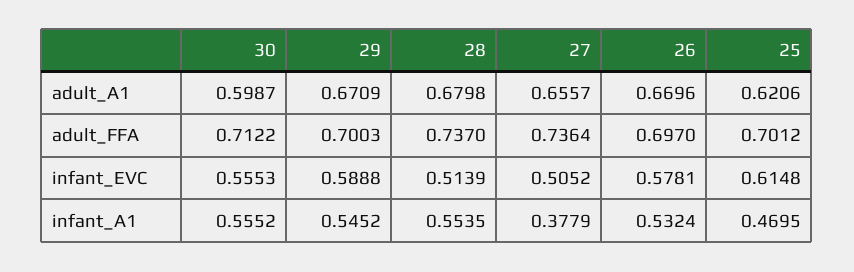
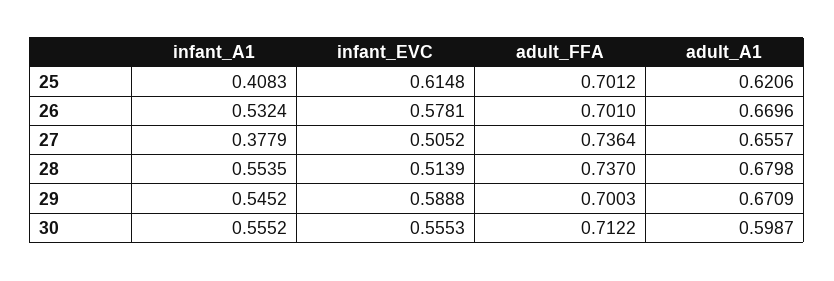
26, adult_FFA: 0.697 -> 0.701
25, infant_A1: 0.4695 -> 0.4083

